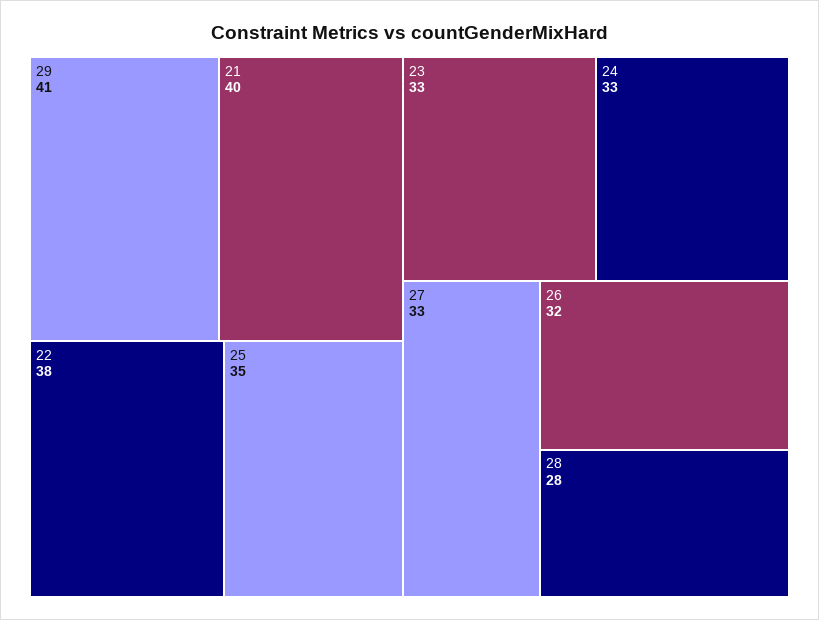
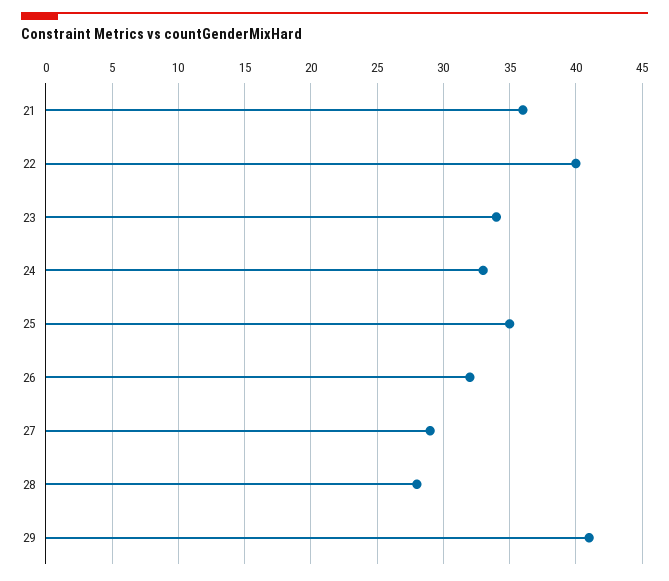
21: 40 -> 36
22: 38 -> 40
23: 33 -> 34
27: 33 -> 29

